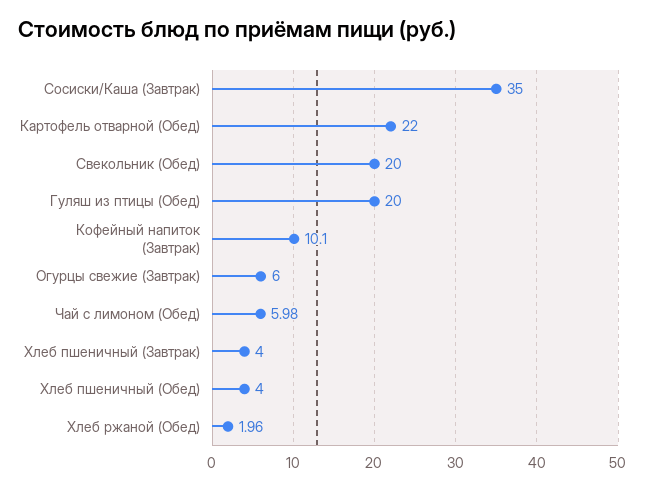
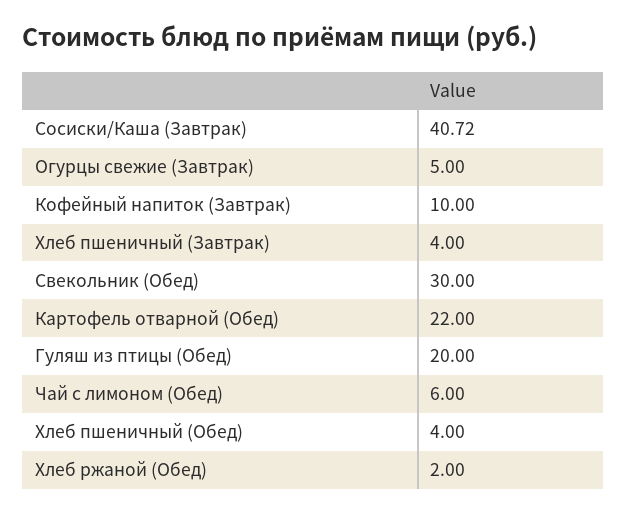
Сосиски/Каша (Завтрак): 35 -> 40.72
Свекольник (Обед): 20 -> 30
Кофейный напиток (Завтрак): 10.1 -> 10
Огурцы свежие (Завтрак): 6 -> 5
Чай с лимоном (Обед): 5.98 -> 6
Хлеб ржаной (Обед): 1.96 -> 2

